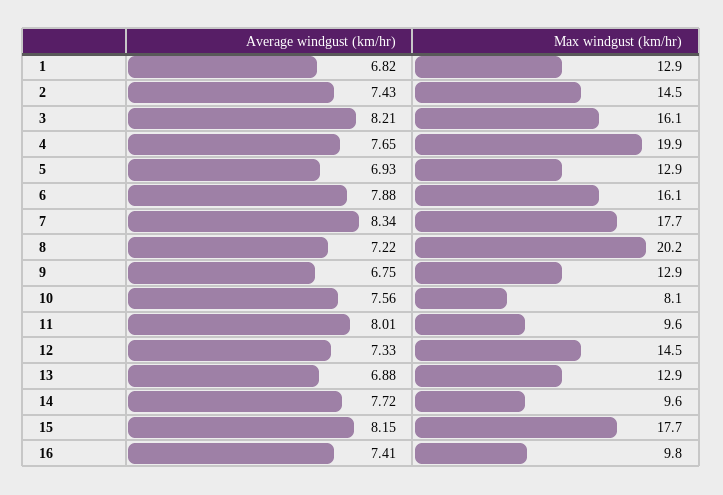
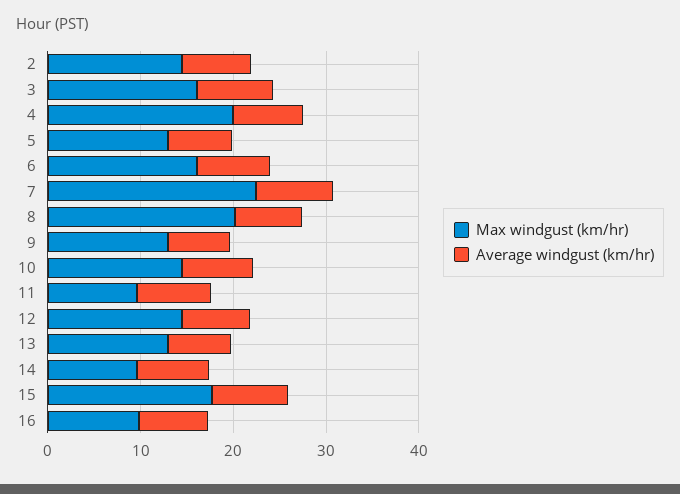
Average windgust (km/hr), 1: 6.82 -> none
Max windgust (km/hr), 1: 12.9 -> none
Max windgust (km/hr), 7: 17.7 -> 22
Max windgust (km/hr), 10: 8.1 -> 14

